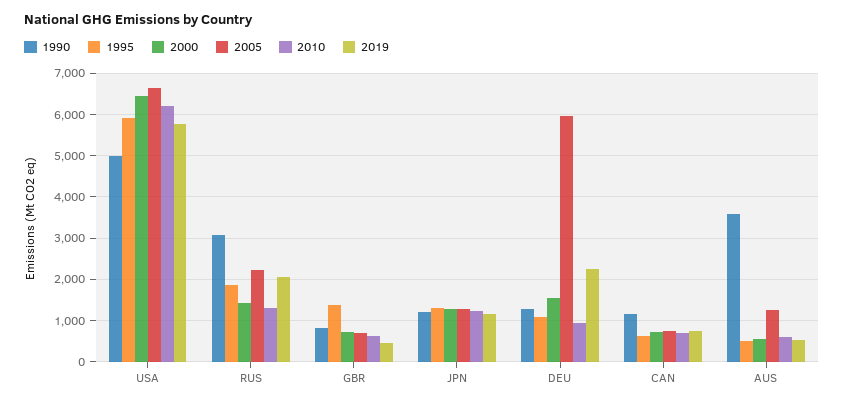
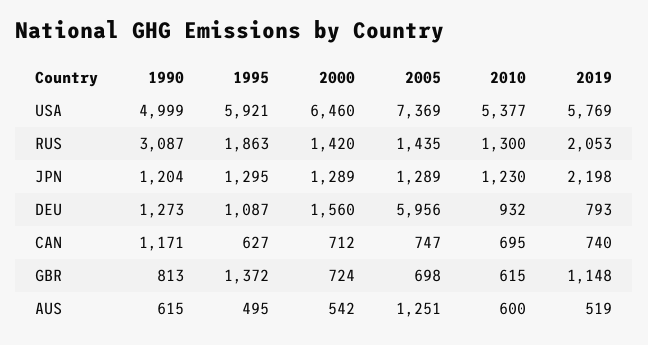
2005, USA: 6600 -> 7369
2010, USA: 6200 -> 5377
2005, RUS: 2200 -> 1435
2019, GBR: 400 -> 1148
2019, JPN: 1200 -> 2198
2019, DEU: 2200 -> 793
1990, AUS: 3600 -> 615

